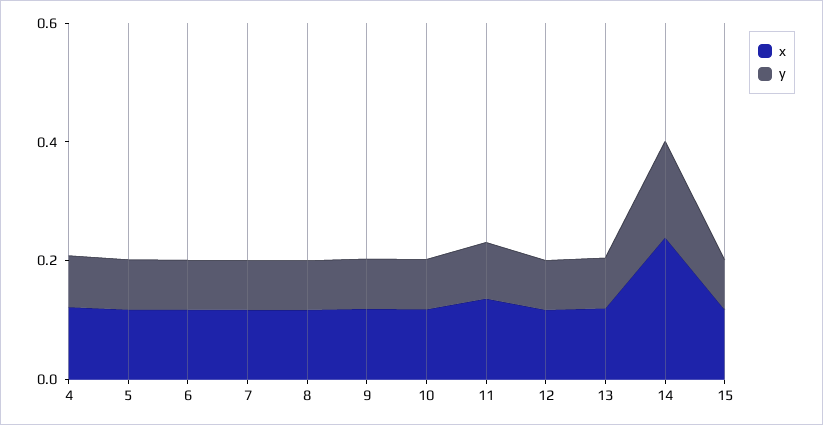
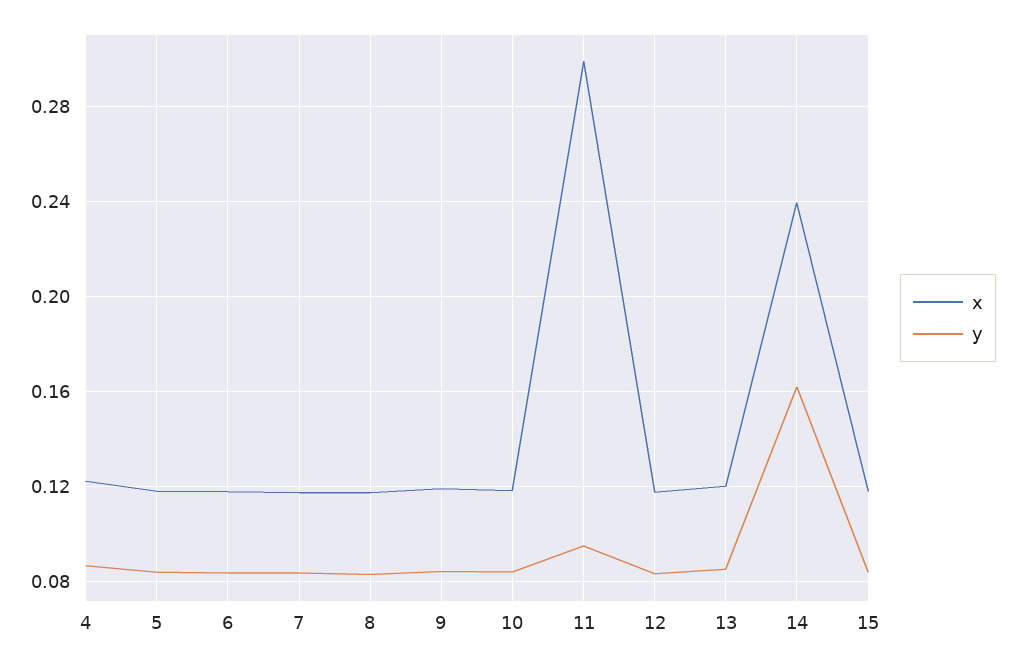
x, 11: 0.15 -> 0.3

